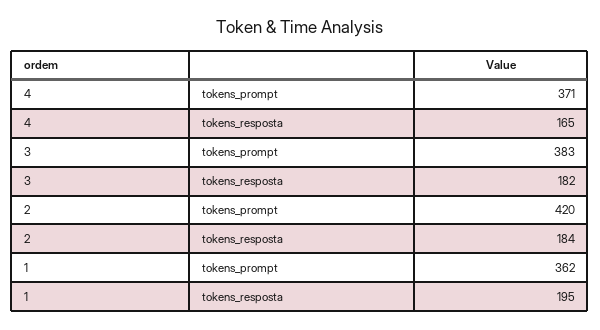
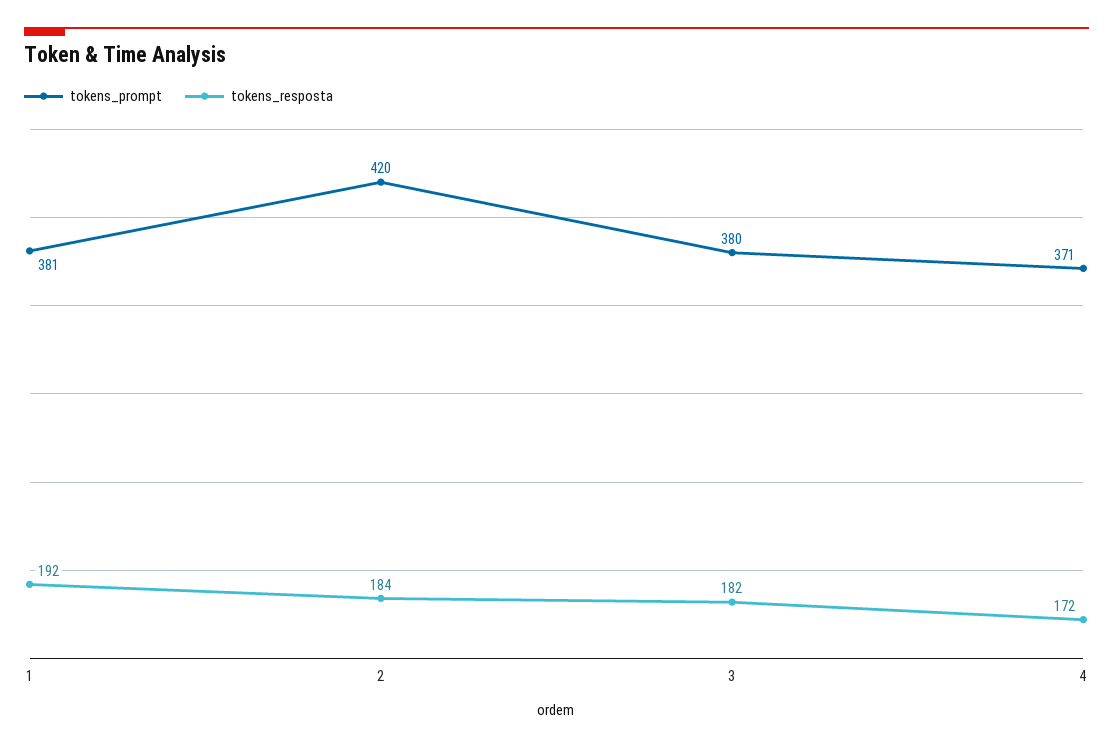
tokens_resposta, 4: 165 -> 172
tokens_prompt, 3: 383 -> 380
tokens_prompt, 1: 362 -> 381
tokens_resposta, 1: 195 -> 192

